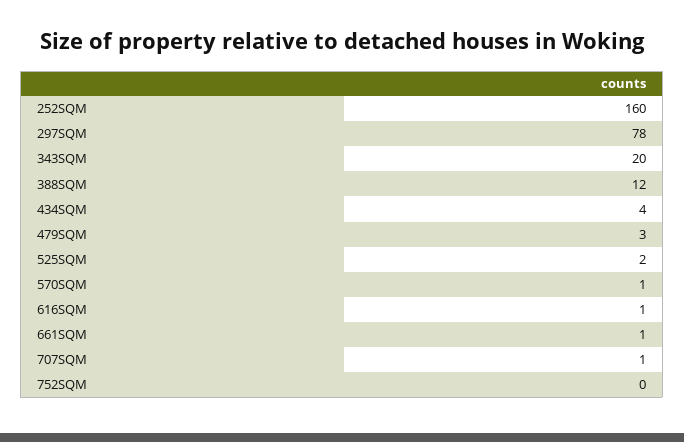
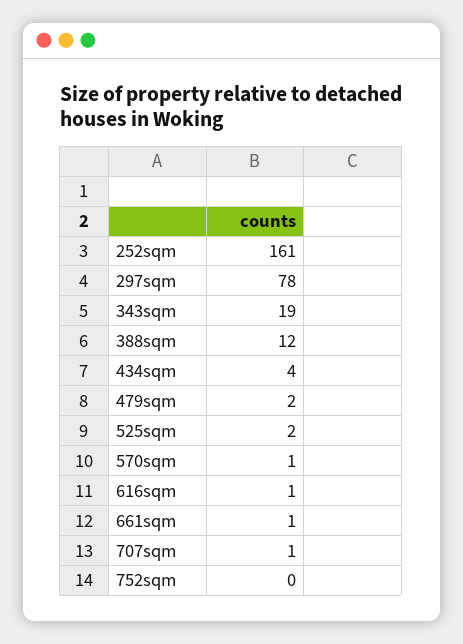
252SQM: 160 -> 161
343SQM: 20 -> 19
479SQM: 3 -> 2

